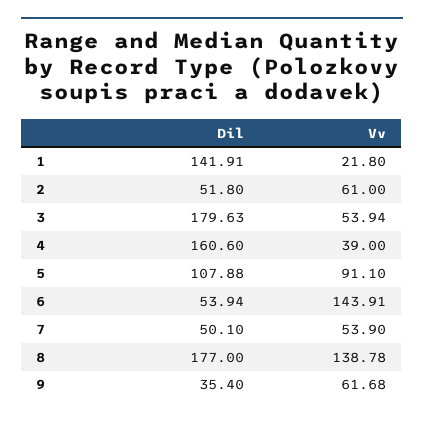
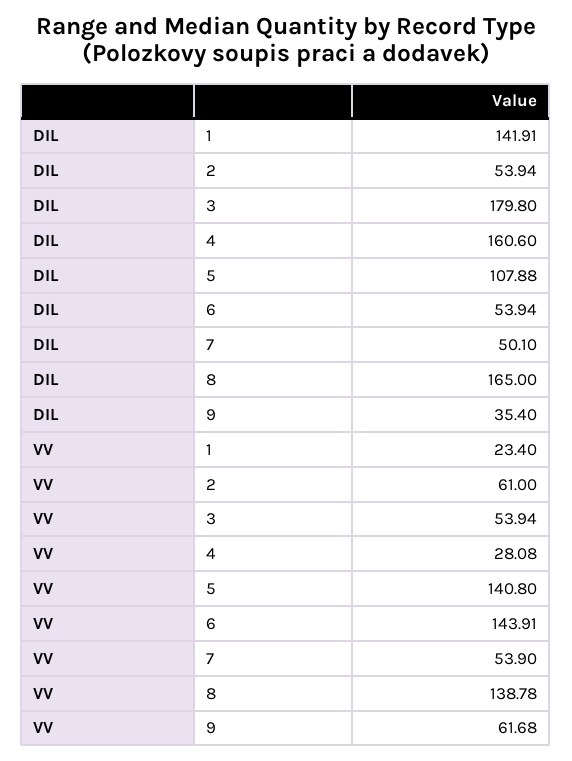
Vv, 1: 21.8 -> 23.4
Dil, 2: 51.8 -> 53.94
Dil, 3: 179.63 -> 179.8
Vv, 4: 39 -> 28.08
Vv, 5: 91.1 -> 140.8
Dil, 8: 177 -> 165

